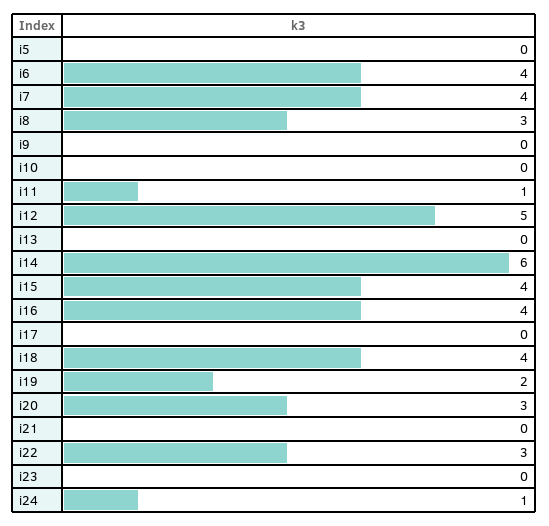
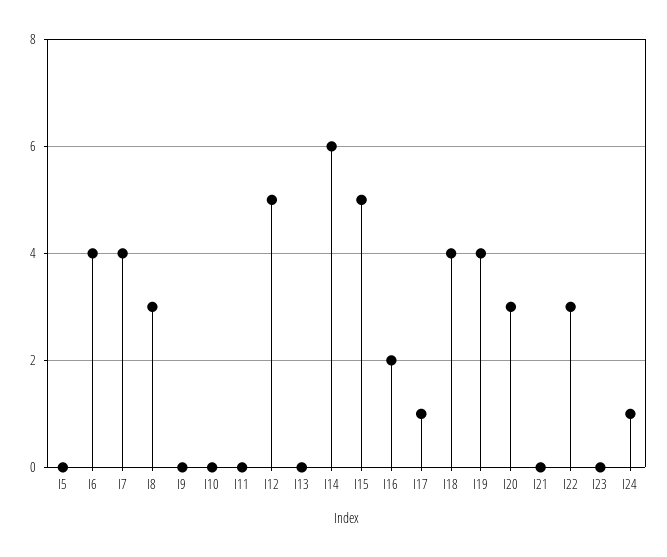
i11: 1 -> 0
i15: 4 -> 5
i16: 4 -> 2
i17: 0 -> 1
i19: 2 -> 4

